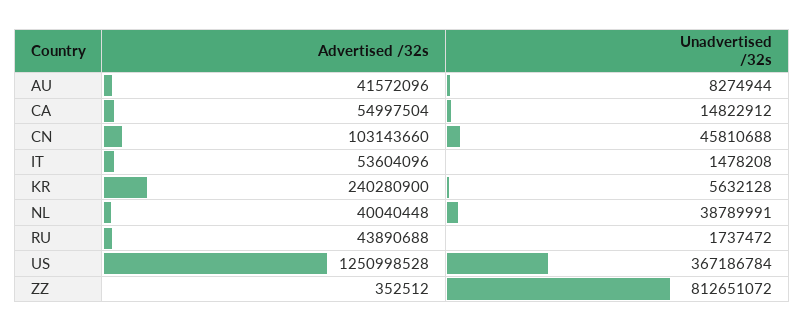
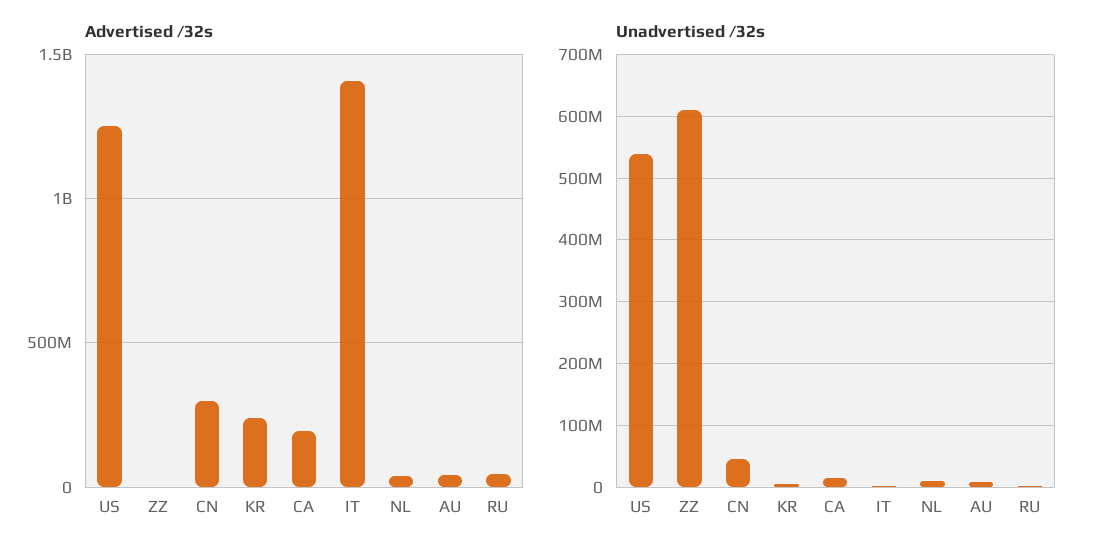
Advertised /32s, CA: 54997504 -> 200000000
Advertised /32s, CN: 103143660 -> 300000000
Advertised /32s, IT: 53604096 -> 1400000000
Unadvertised /32s, NL: 38789991 -> 10000000
Unadvertised /32s, US: 367186784 -> 540000000
Unadvertised /32s, ZZ: 812651072 -> 610000000

